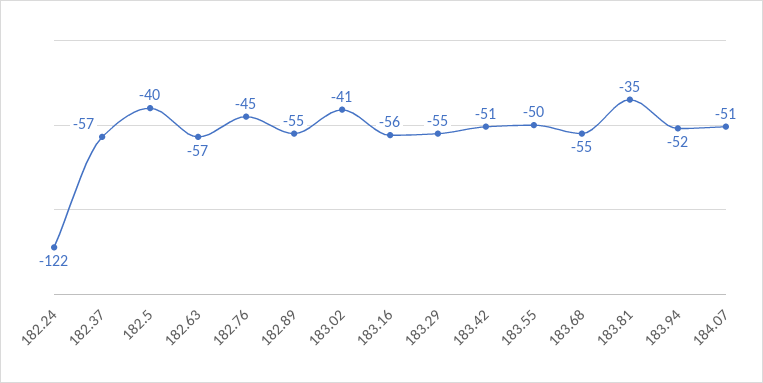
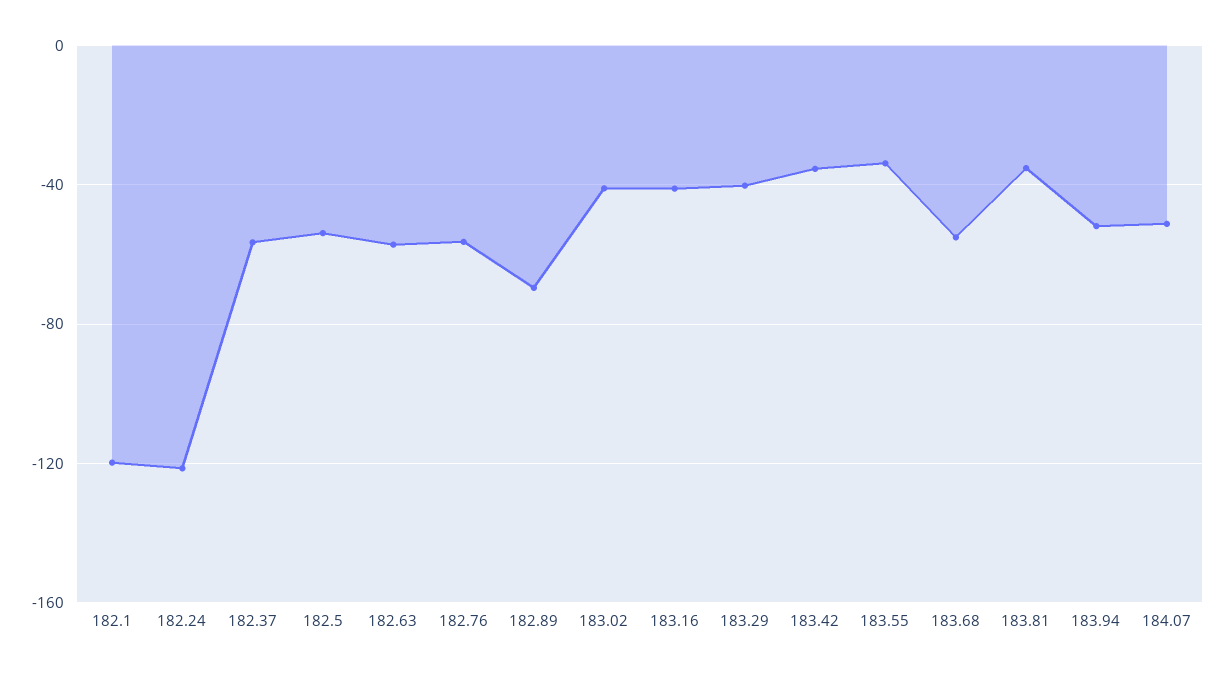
182.5: -40 -> -55
182.76: -45 -> -55
182.89: -55 -> -70
183.16: -56 -> -40
183.29: -55 -> -40
183.42: -51 -> -35
183.55: -50 -> -35
182.1: none -> -120

